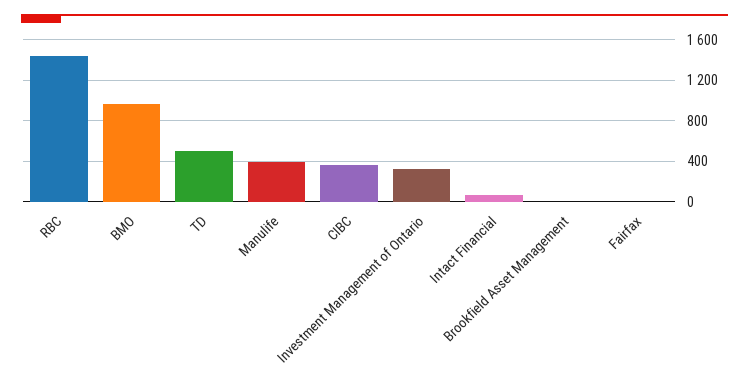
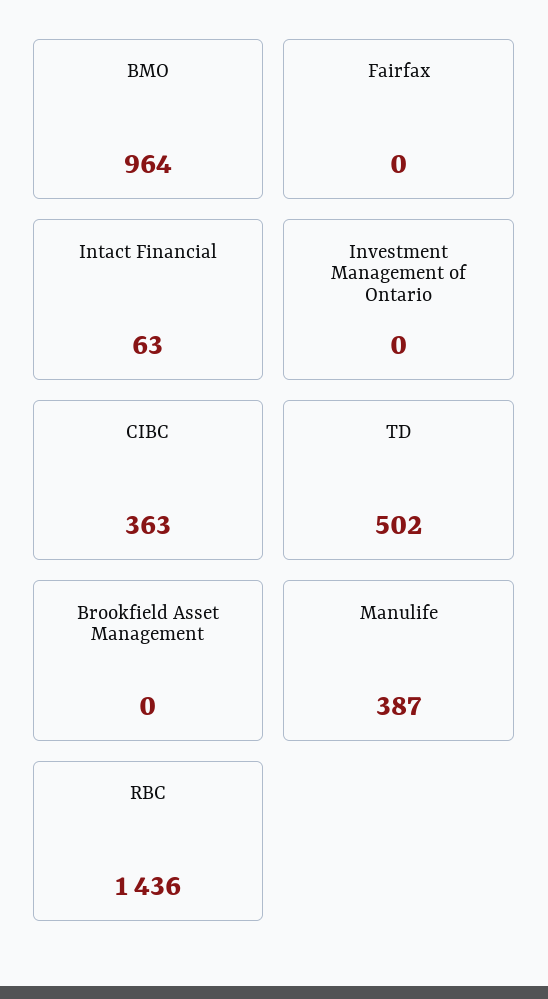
Investment Management of Ontario: 300 -> 0

